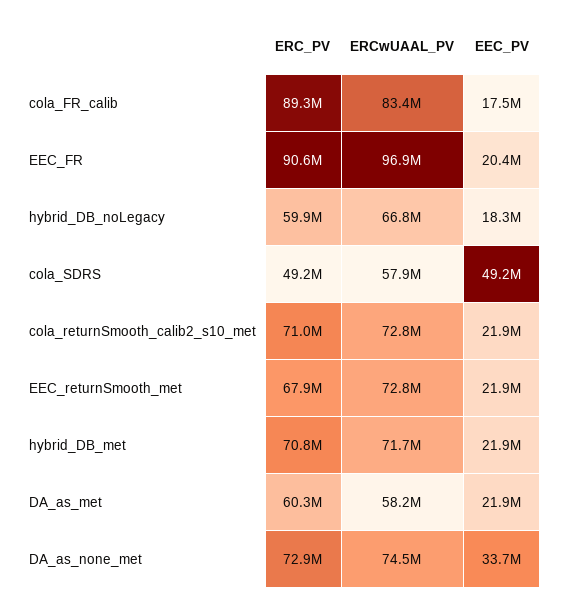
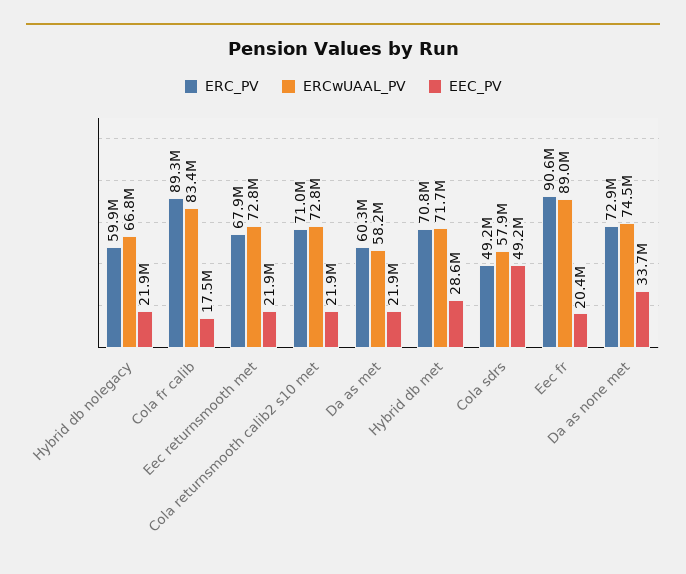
ERCwUAAL_PV, EEC_FR: 96900000 -> 89000000
EEC_PV, hybrid_DB_noLegacy: 18300000 -> 21900000
EEC_PV, hybrid_DB_met: 21900000 -> 28600000

